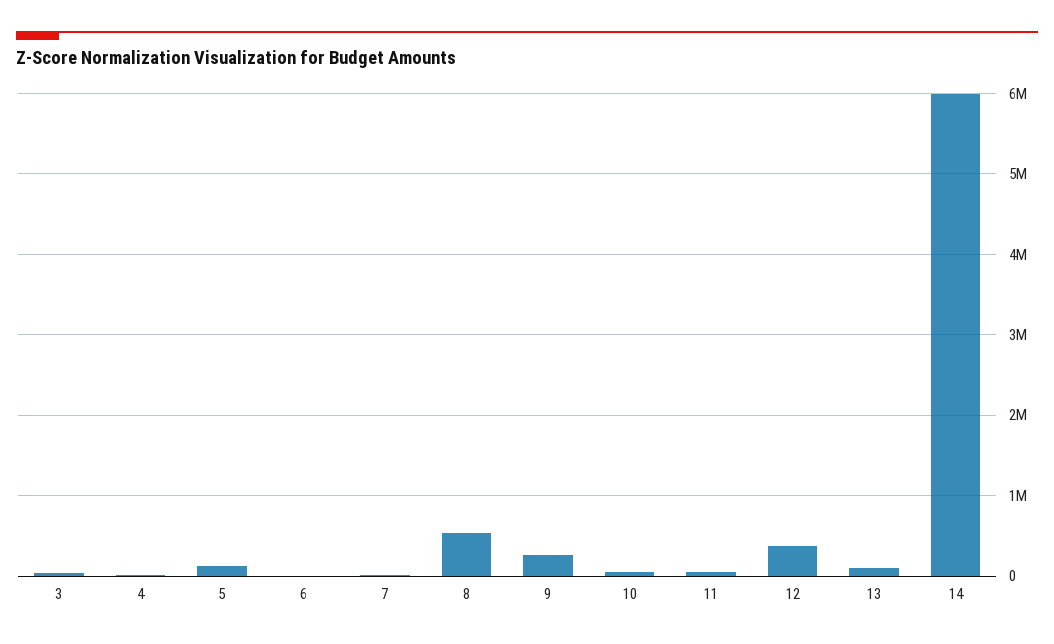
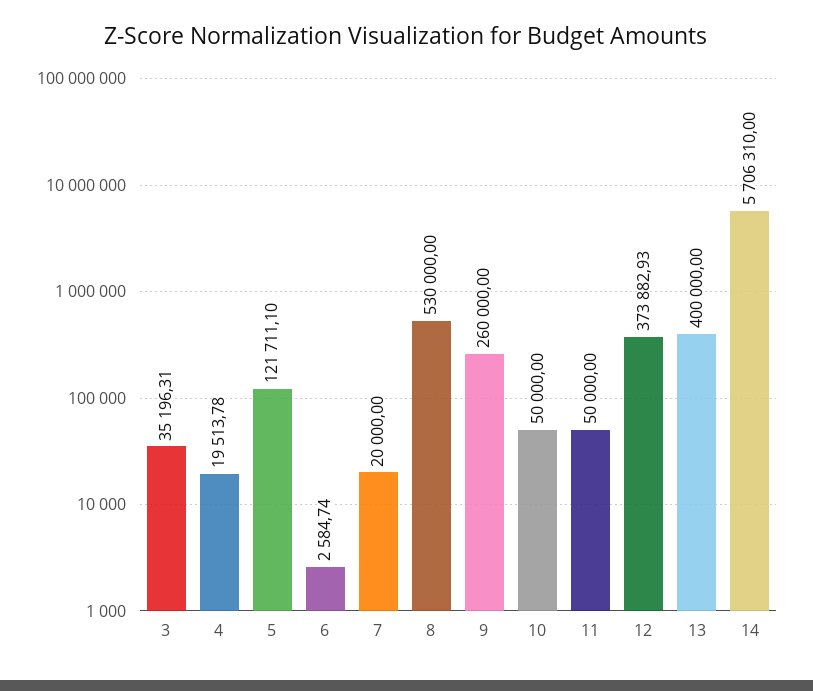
13: 100000 -> 400000
14: 6000000 -> 5706310

